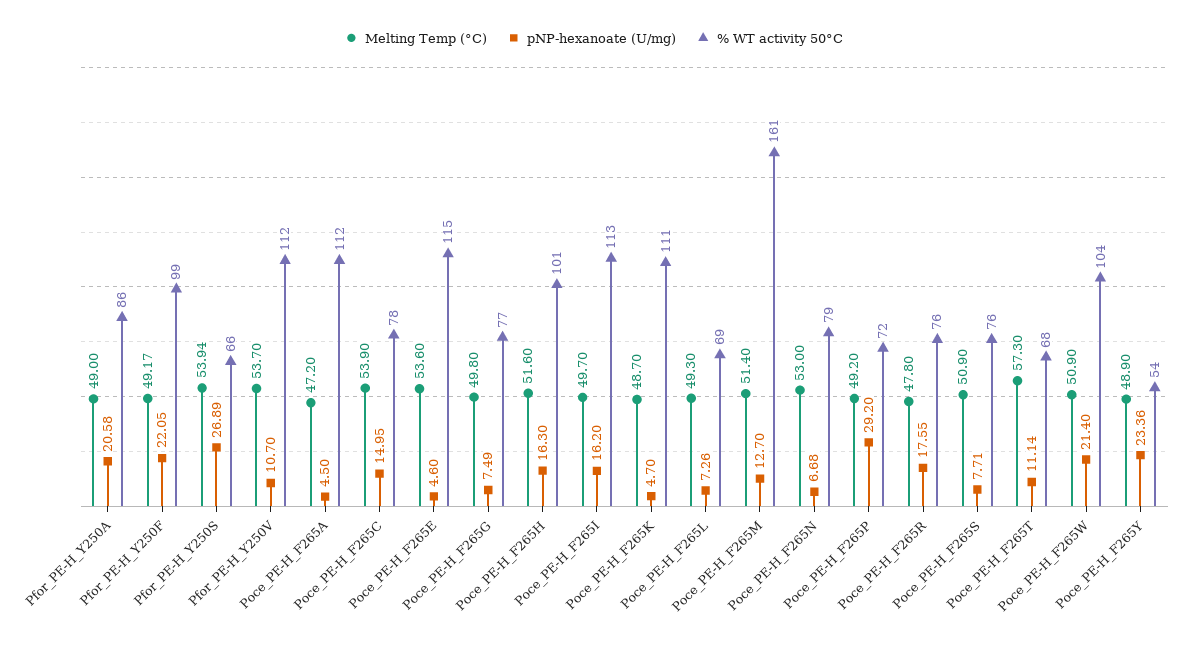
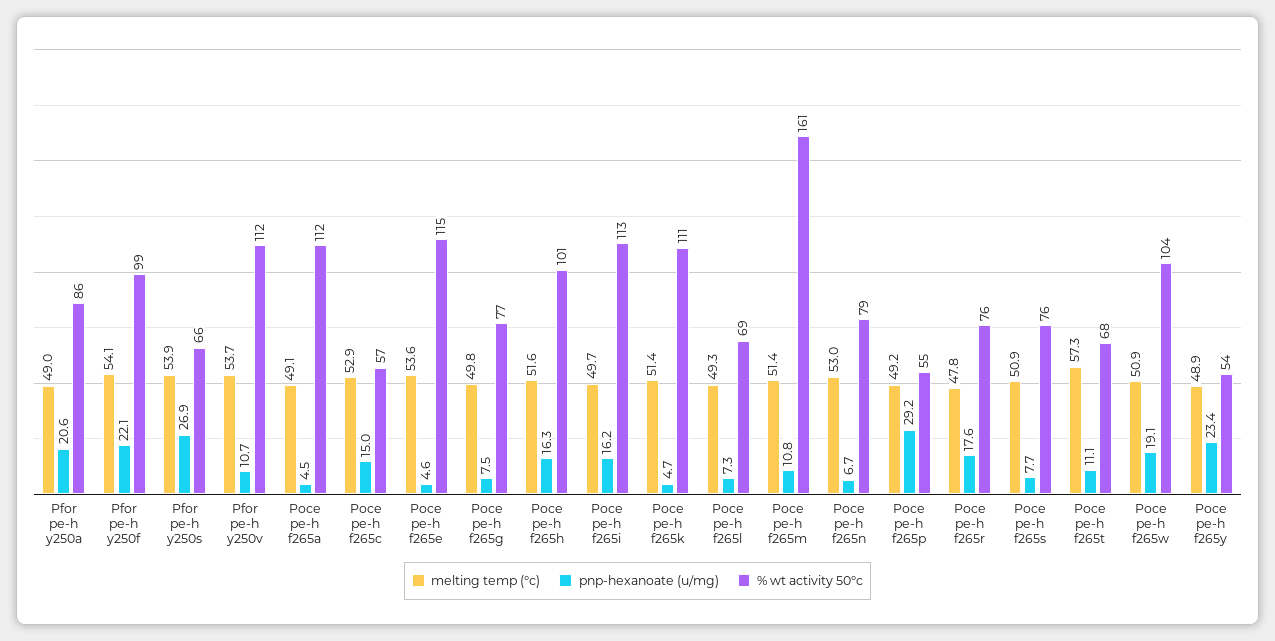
Melting Temp (°C), Pfor_PE-H_Y250F: 49.17 -> 54.1
Melting Temp (°C), Poce_PE-H_F265A: 47.2 -> 49.1
Melting Temp (°C), Poce_PE-H_F265C: 53.9 -> 52.9
% WT activity 50°C, Poce_PE-H_F265C: 78 -> 57
Melting Temp (°C), Poce_PE-H_F265K: 48.7 -> 51.4
pNP-hexanoate (U/mg), Poce_PE-H_F265M: 12.7 -> 10.8
% WT activity 50°C, Poce_PE-H_F265P: 72 -> 55
pNP-hexanoate (U/mg), Poce_PE-H_F265W: 21.4 -> 19.1

